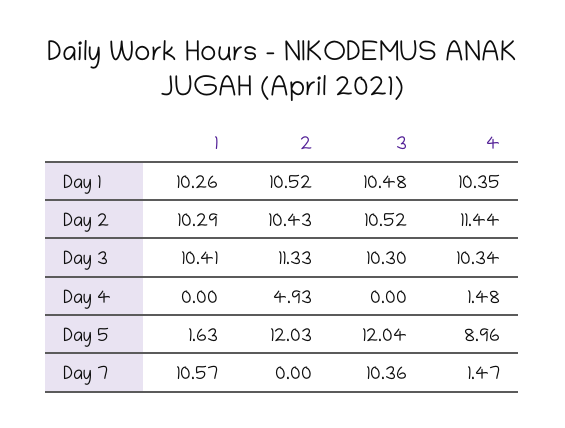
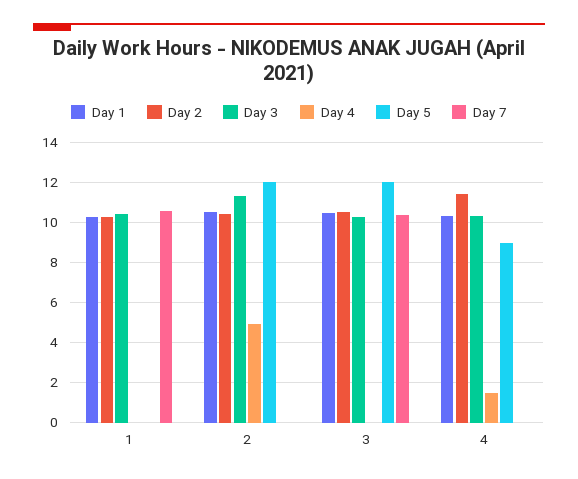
Day 5, 1: 1.63 -> 0
Day 7, 4: 1.47 -> 0

